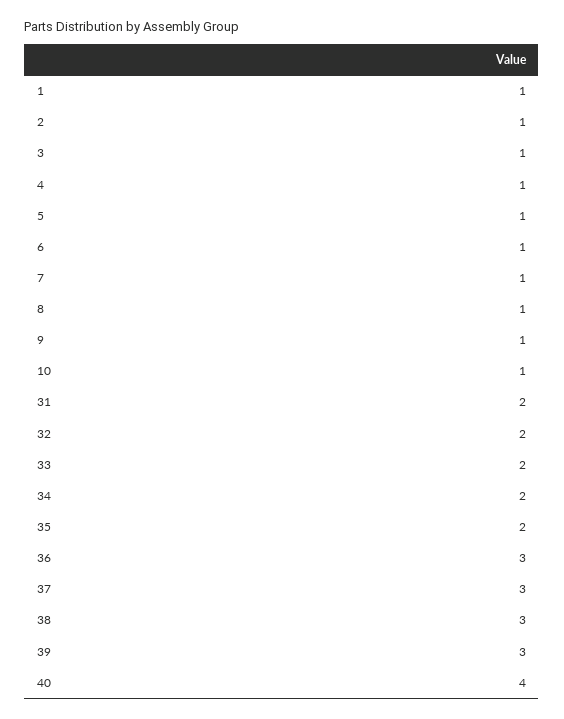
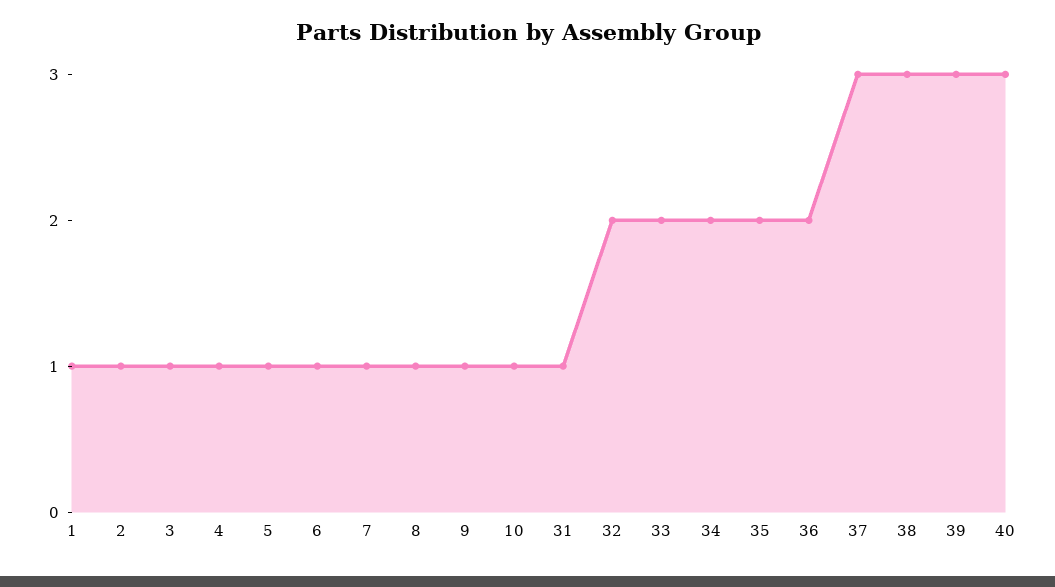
31: 2 -> 1
36: 3 -> 2
40: 4 -> 3

